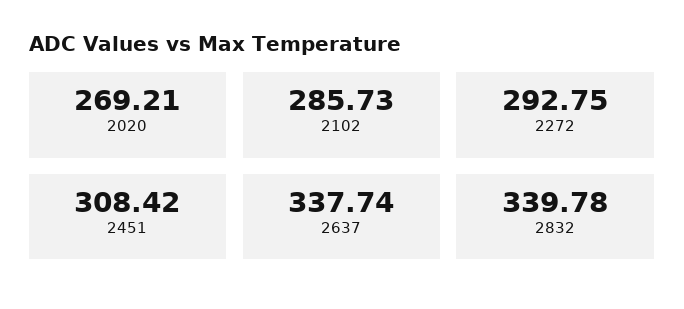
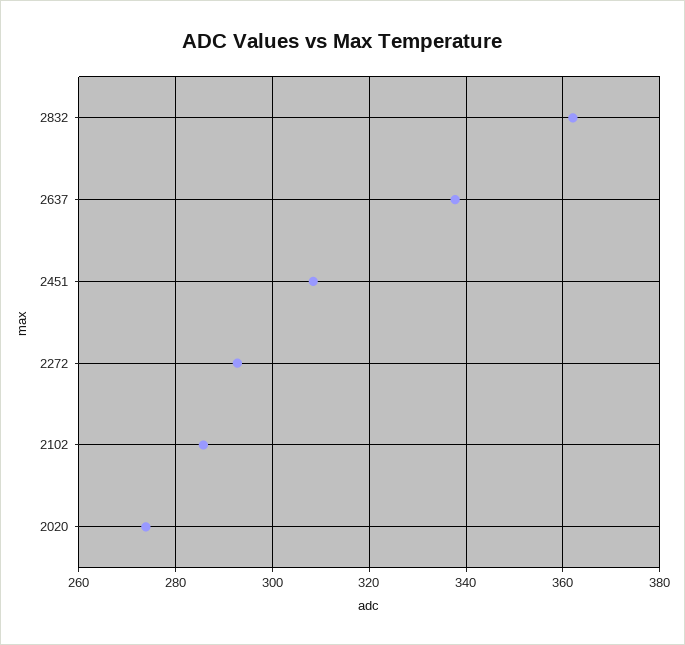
2020: 269.21 -> 274
2832: 339.78 -> 362

